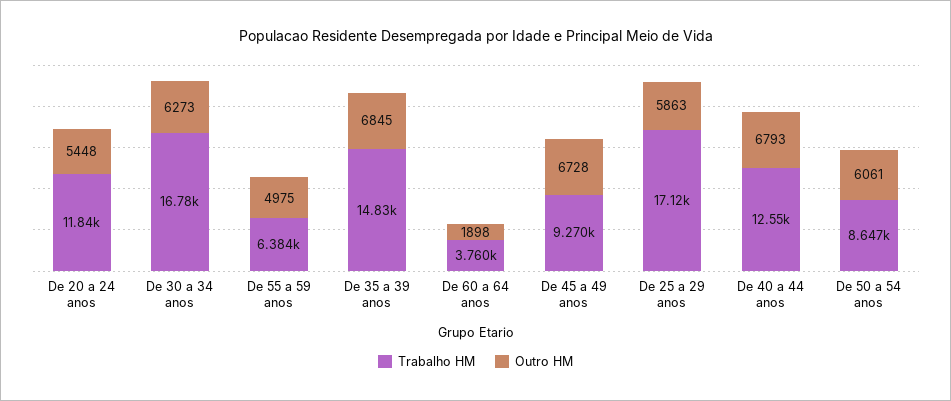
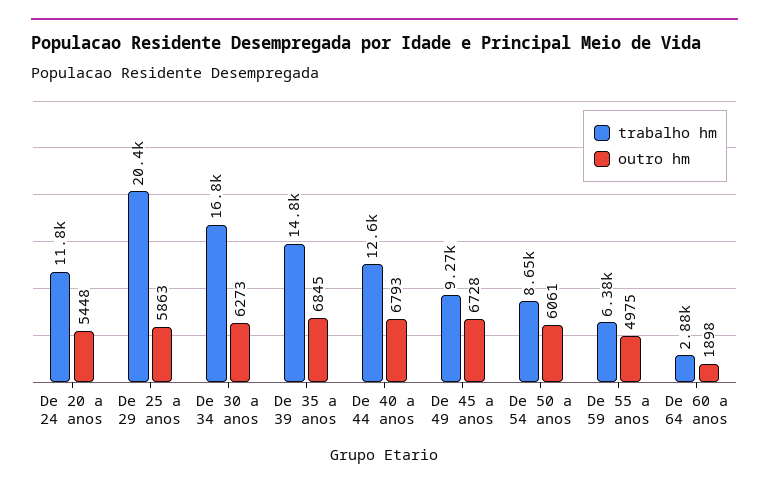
Trabalho HM, De 60 a 64 anos: 3760 -> 2880
Trabalho HM, De 25 a 29 anos: 17120 -> 20400

